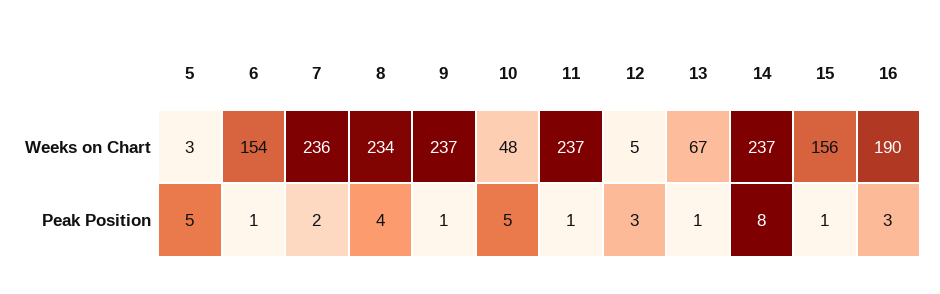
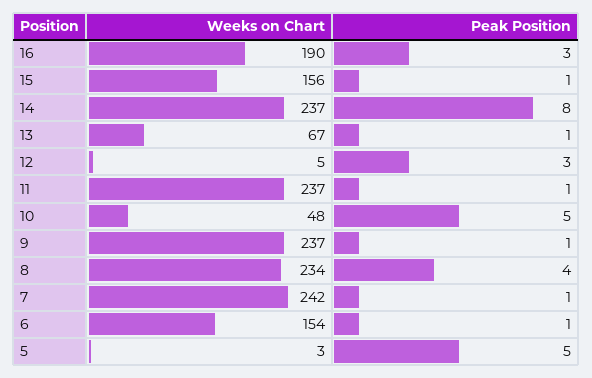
7, Weeks on Chart: 236 -> 242
7, Peak Position: 2 -> 1

